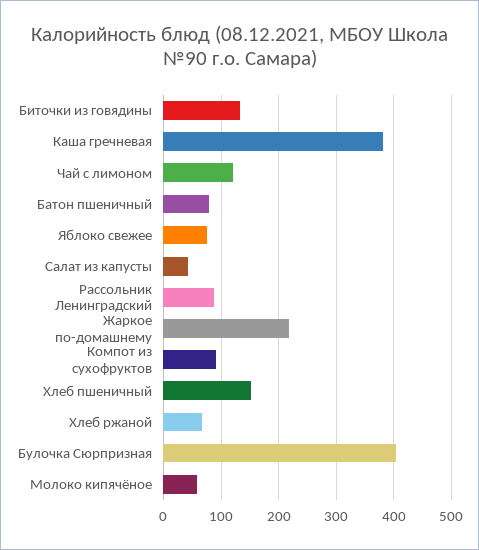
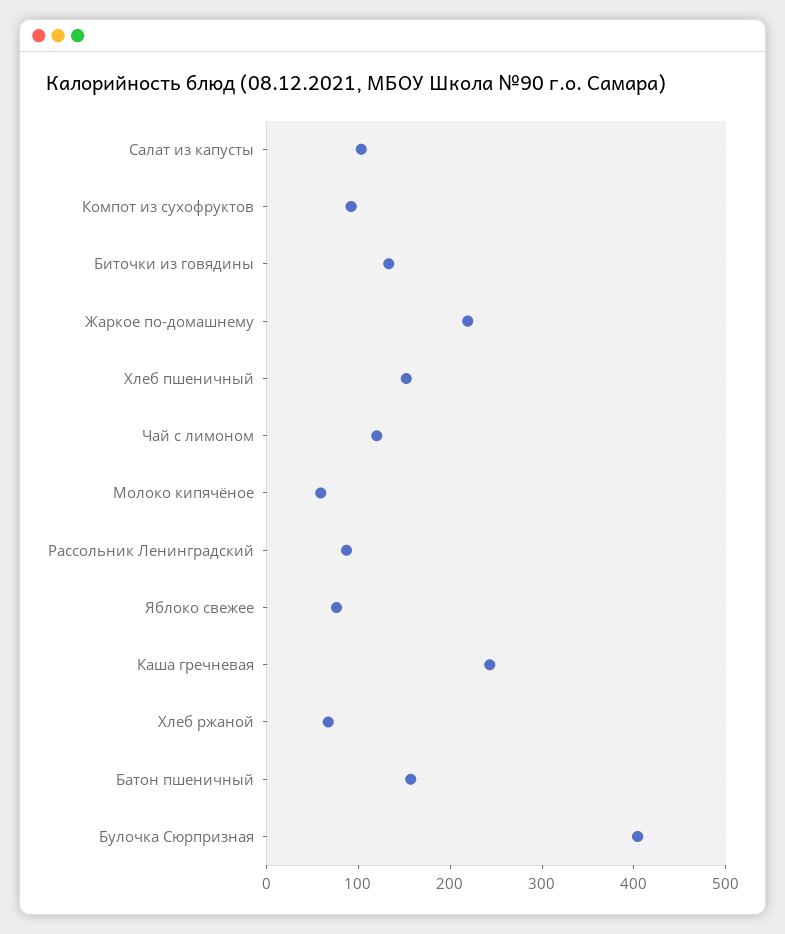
Каша гречневая: 380 -> 240
Батон пшеничный: 80 -> 160
Салат из капусты: 40 -> 100

